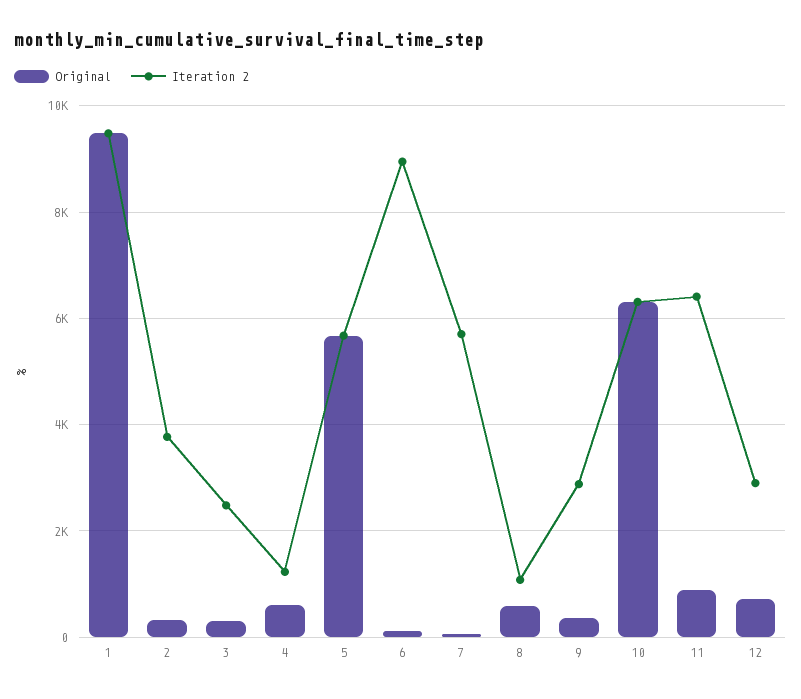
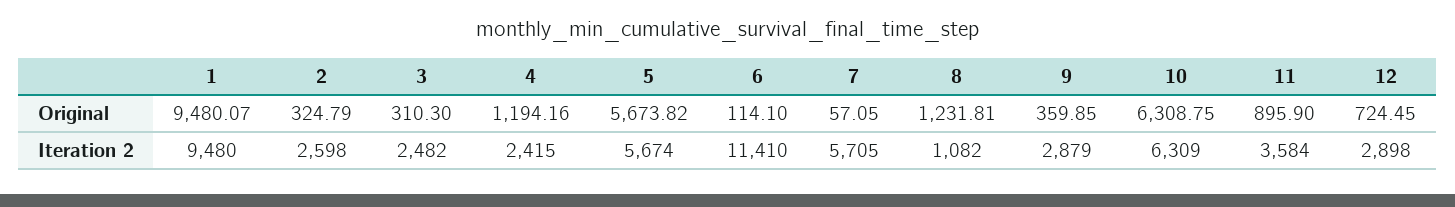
Iteration 2, 2: 3800 -> 2598
Original, 4: 600 -> 1194.16
Iteration 2, 4: 1200 -> 2415
Iteration 2, 6: 9000 -> 11410
Original, 8: 600 -> 1231.81
Iteration 2, 11: 6400 -> 3584

